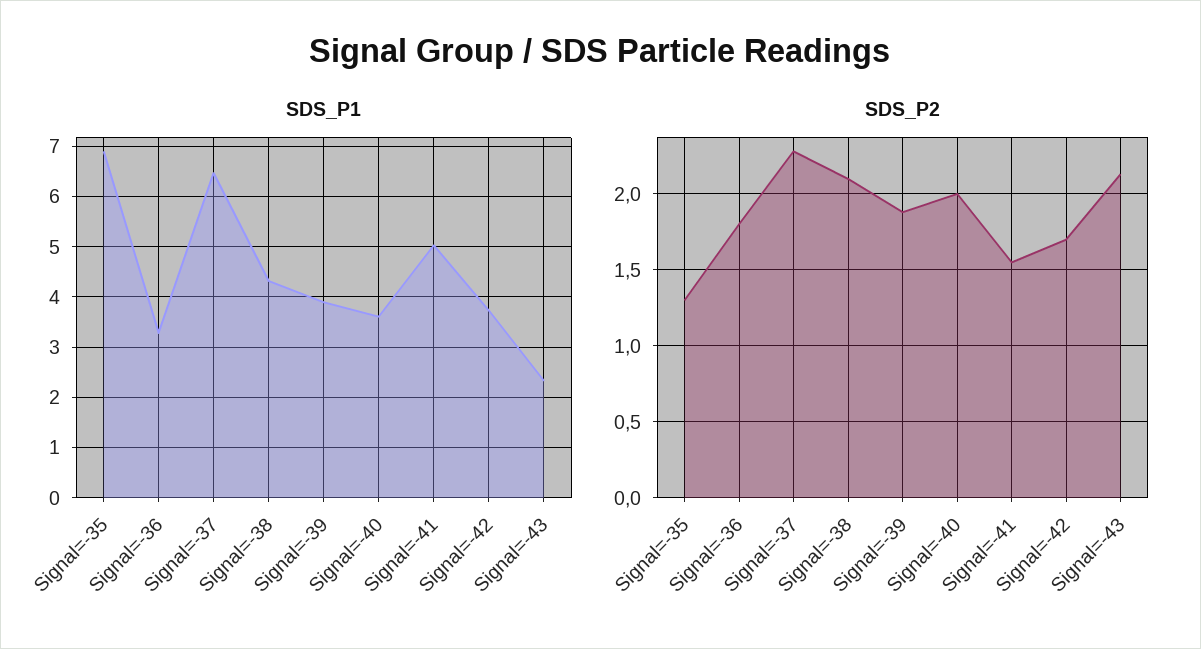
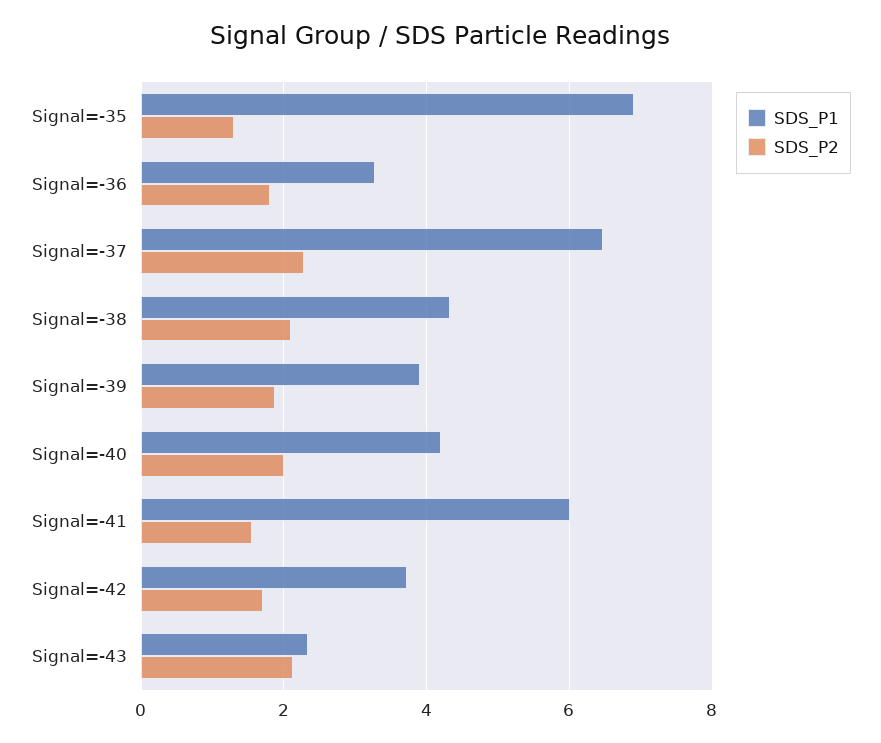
SDS_P1, Signal=-40: 3.6 -> 4.2
SDS_P1, Signal=-41: 5 -> 6

